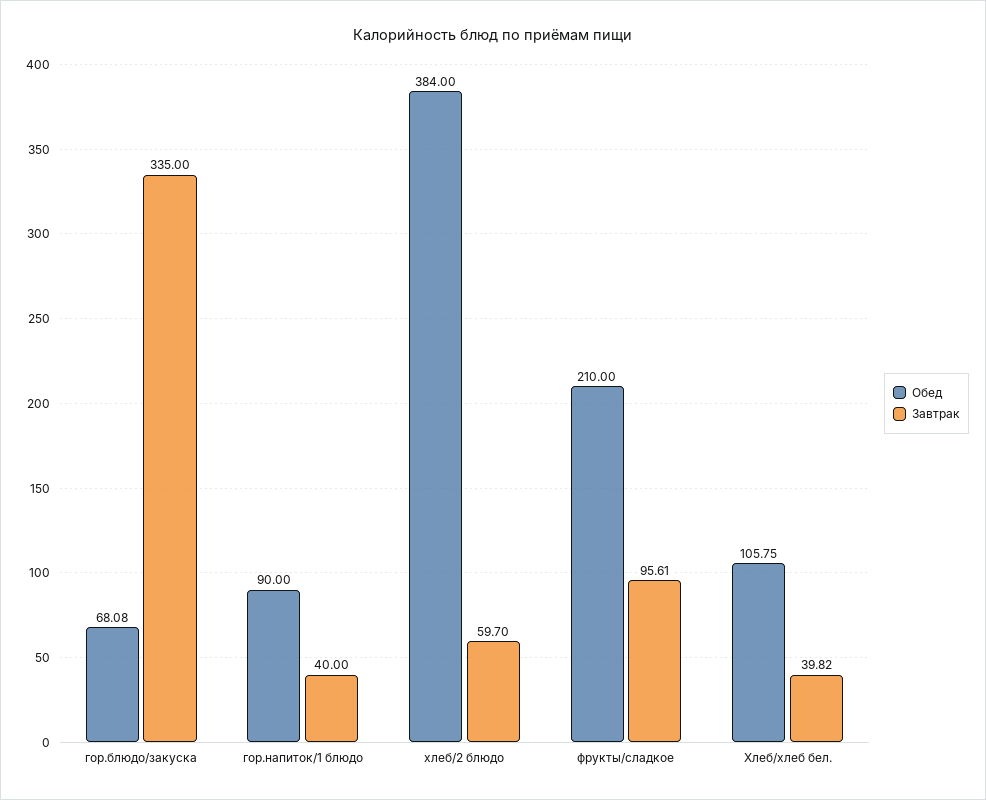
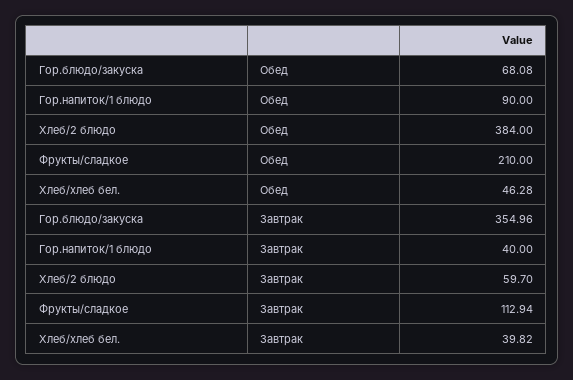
Завтрак, гор.блюдо/закуска: 335 -> 354.96
Завтрак, фрукты/сладкое: 95.61 -> 112.94
Обед, Хлеб/хлеб бел.: 105.75 -> 46.28

